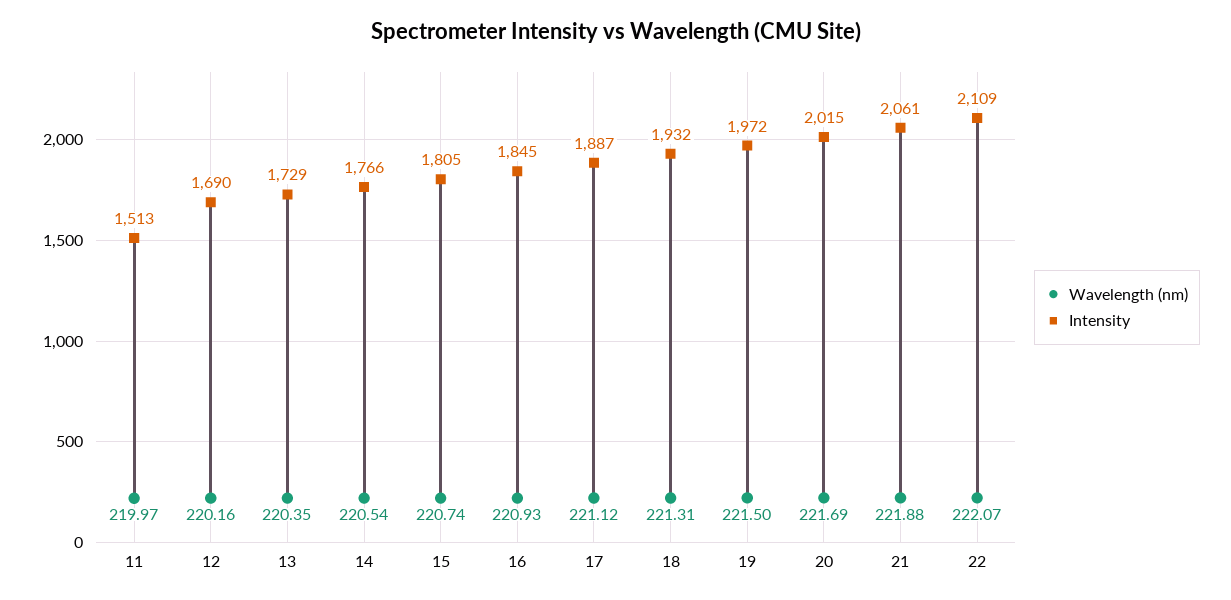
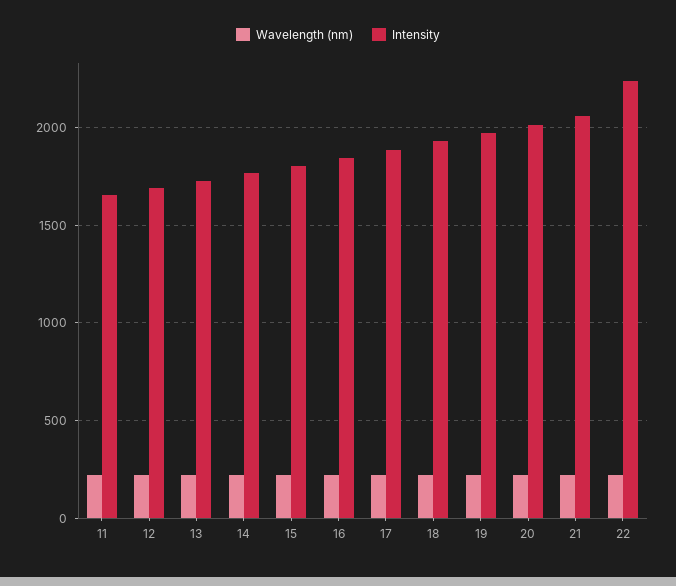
Intensity, 11: 1513 -> 1650
Intensity, 22: 2109 -> 2250

